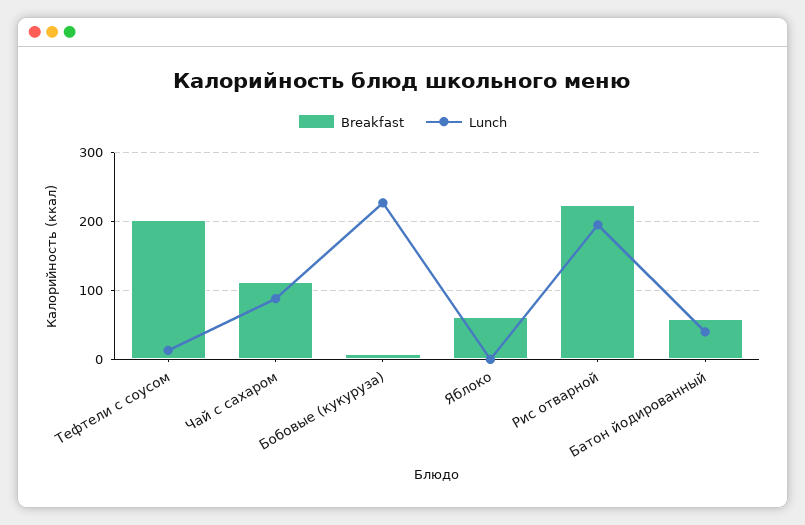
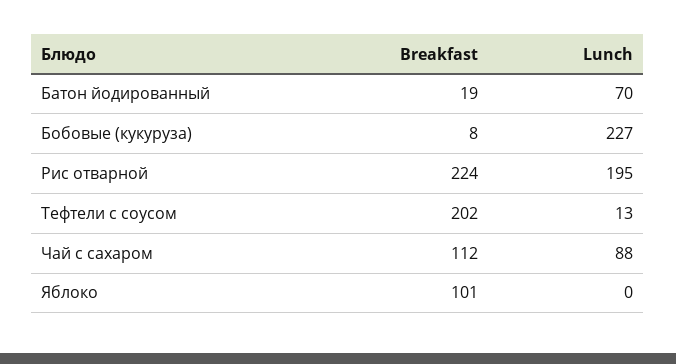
Breakfast, Яблоко: 60 -> 101
Breakfast, Батон йодированный: 60 -> 19
Lunch, Батон йодированный: 40 -> 70

